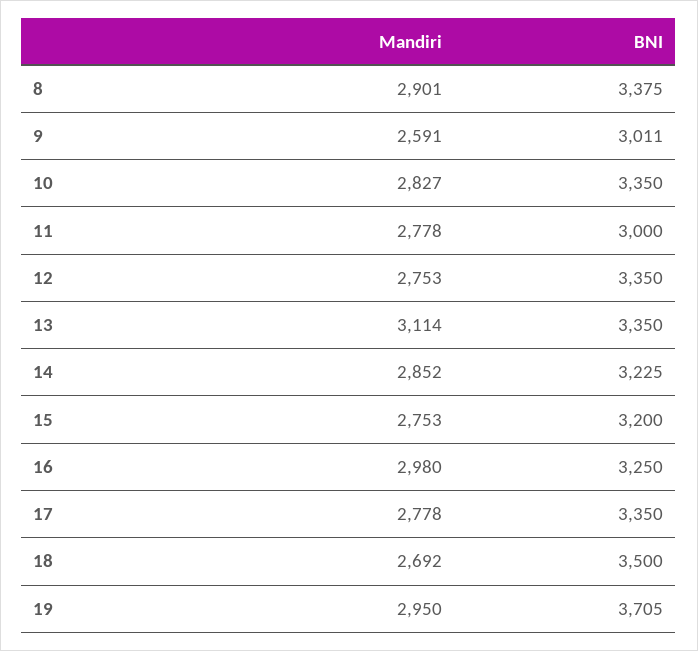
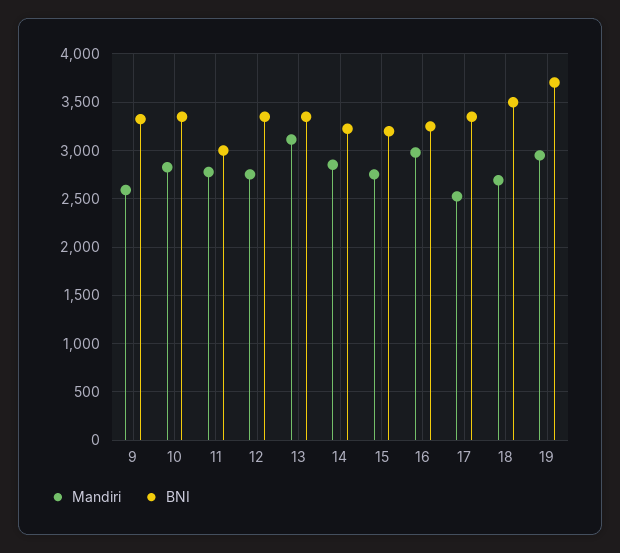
Mandiri, 8: 2901 -> none
BNI, 8: 3375 -> none
BNI, 9: 3011 -> 3300
Mandiri, 17: 2778 -> 2500

